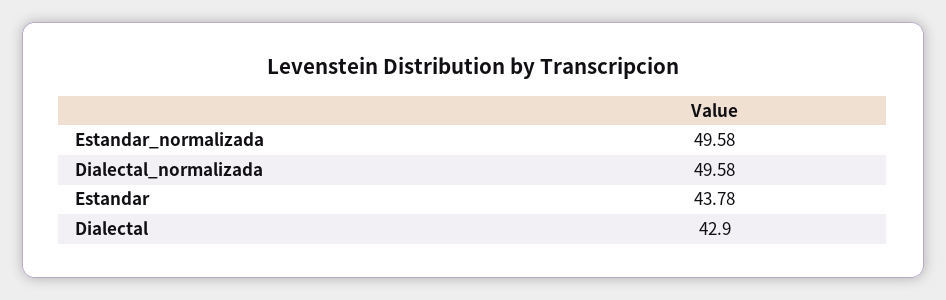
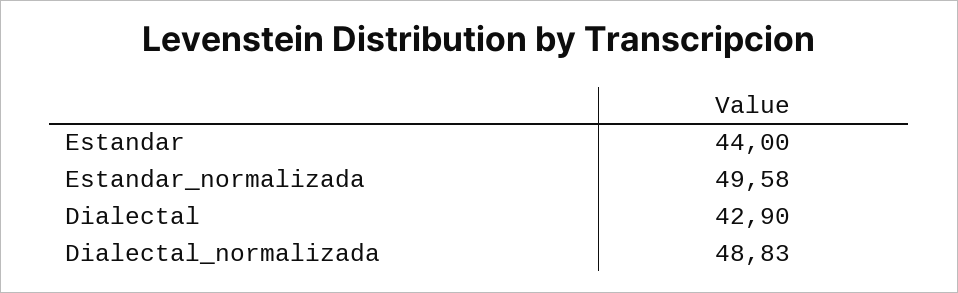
Dialectal_normalizada: 49.58 -> 48.83
Estandar: 43.78 -> 44

